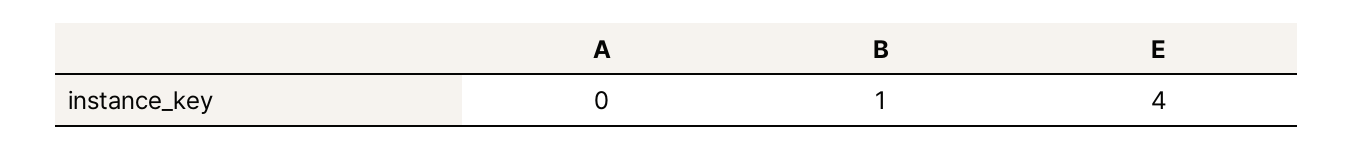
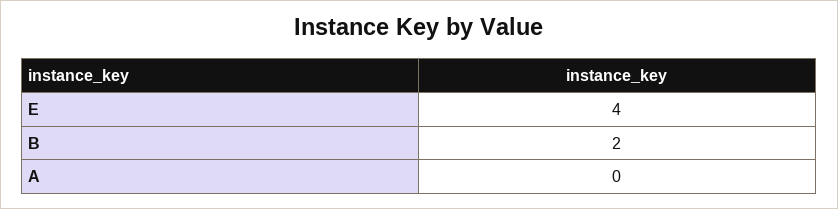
B: 1 -> 2

